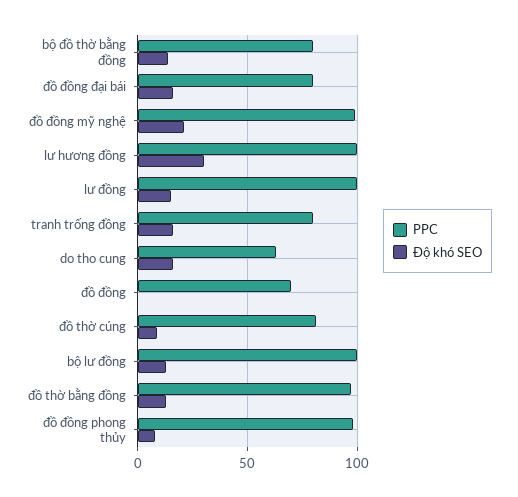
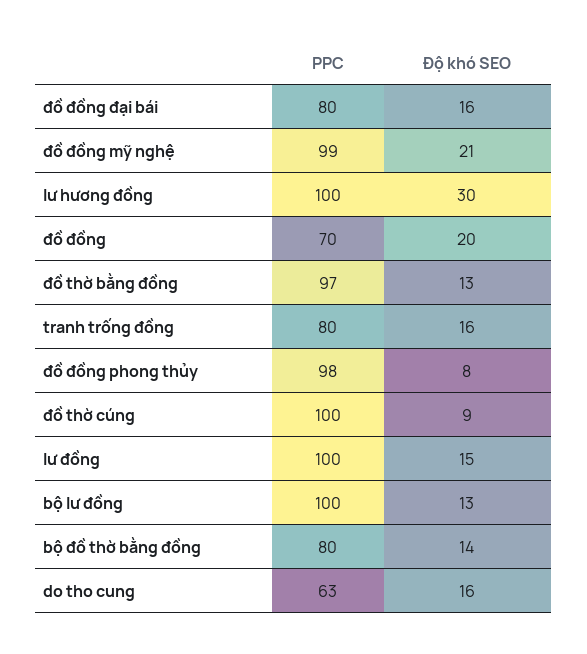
Độ khó SEO, đồ đồng: 0 -> 20
PPC, đồ thờ cúng: 80 -> 100

